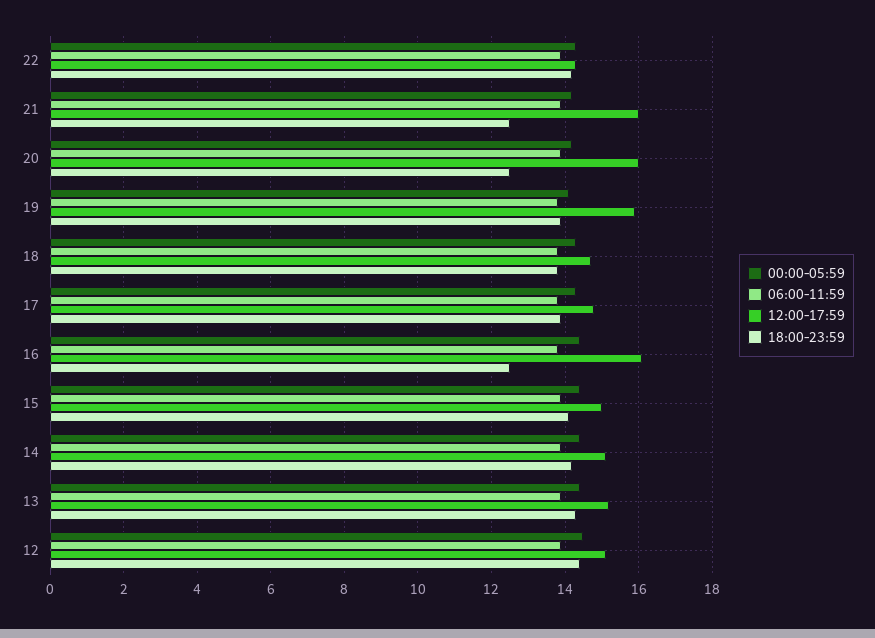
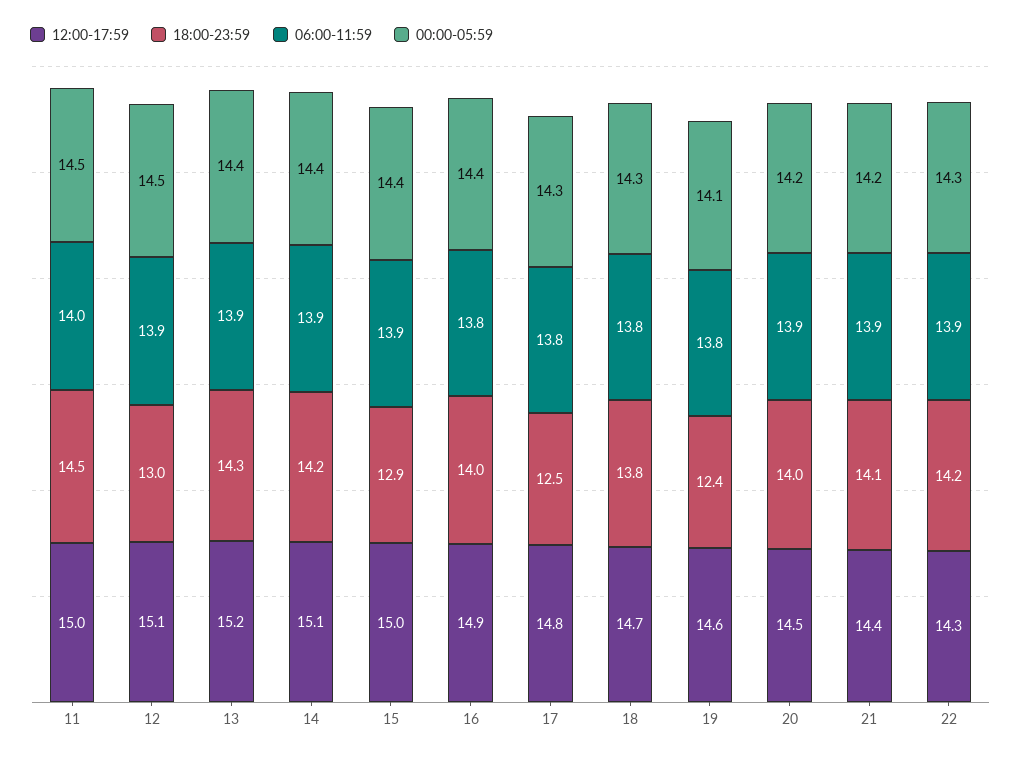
12:00-17:59, 21: 16 -> 14.4
18:00-23:59, 21: 12.5 -> 14.1
12:00-17:59, 20: 16 -> 14.5
18:00-23:59, 20: 12.5 -> 14
12:00-17:59, 19: 16 -> 14.6
18:00-23:59, 19: 14 -> 12.4
18:00-23:59, 17: 14 -> 12.5
12:00-17:59, 16: 16 -> 14.9
18:00-23:59, 16: 12.5 -> 14
18:00-23:59, 15: 14 -> 12.9
18:00-23:59, 12: 14.5 -> 13
12:00-17:59, 11: none -> 15
18:00-23:59, 11: none -> 14.5
06:00-11:59, 11: none -> 14
00:00-05:59, 11: none -> 14.5

